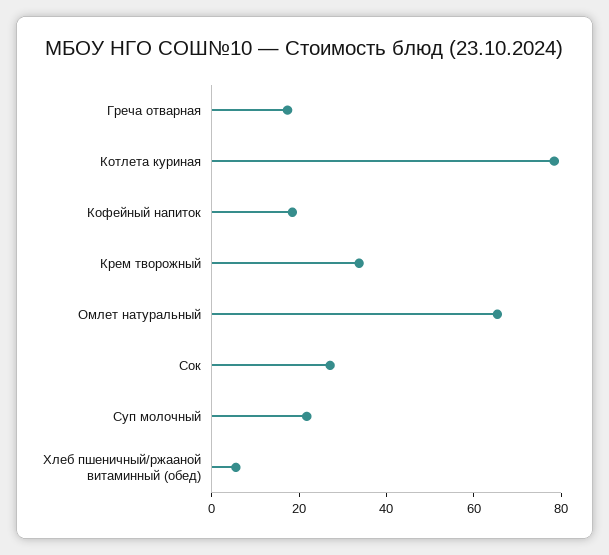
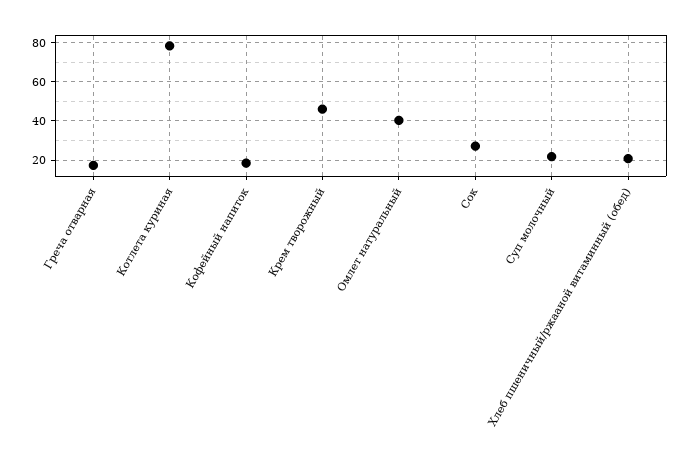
Крем творожный: 35 -> 45
Омлет натуральный: 65 -> 40
Хлеб пшеничный/ржааной витаминный (обед): 5 -> 20

